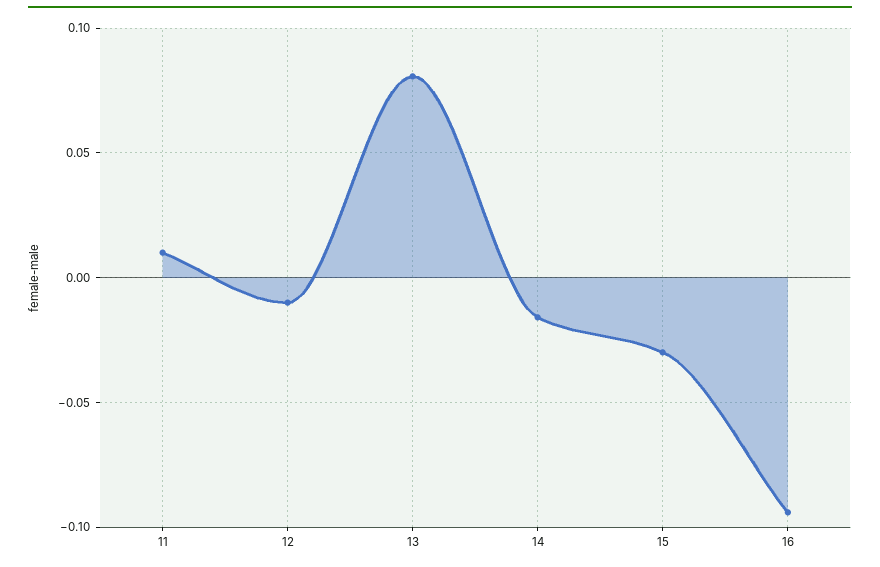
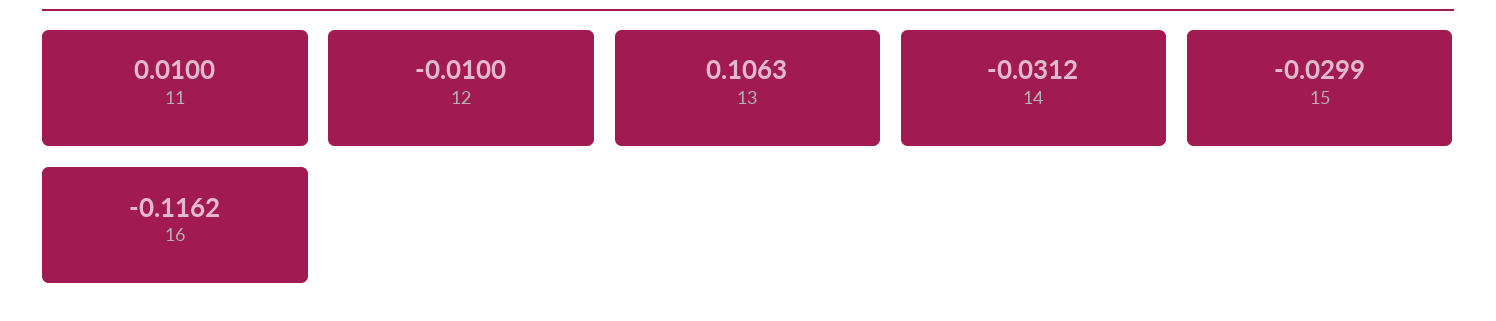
13: 0.08 -> 0.1063
14: -0.015 -> -0.0312
16: -0.095 -> -0.1162

